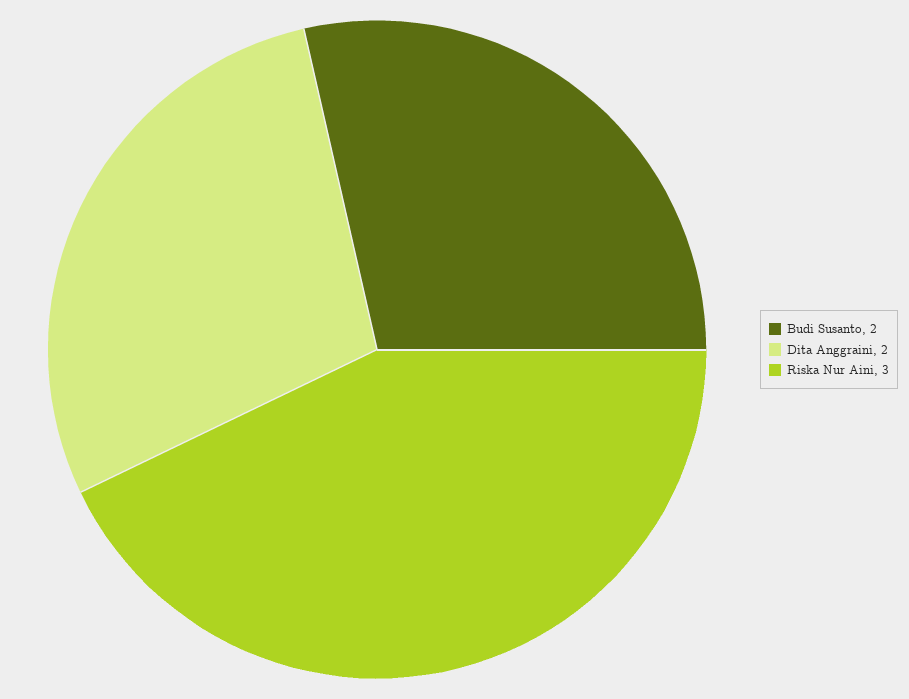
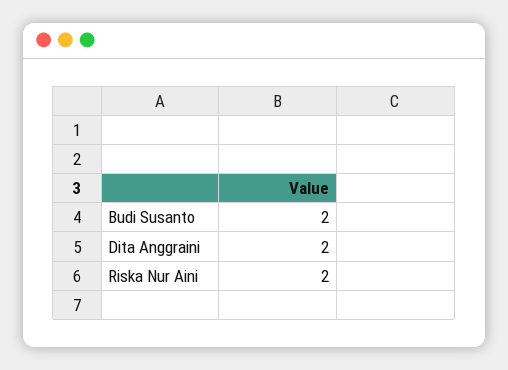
Riska Nur Aini: 3 -> 2

